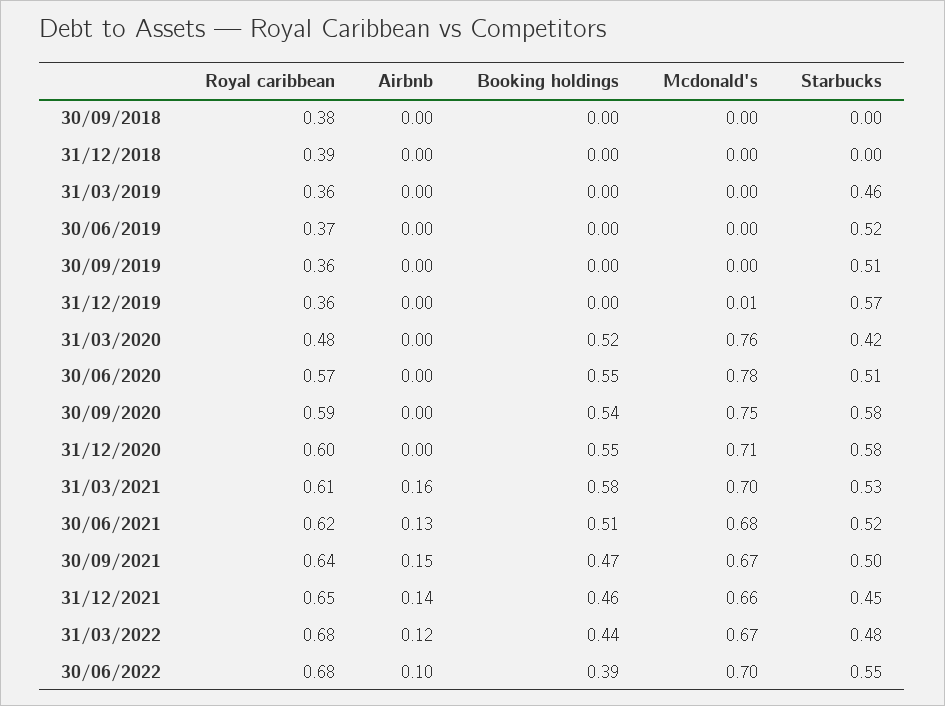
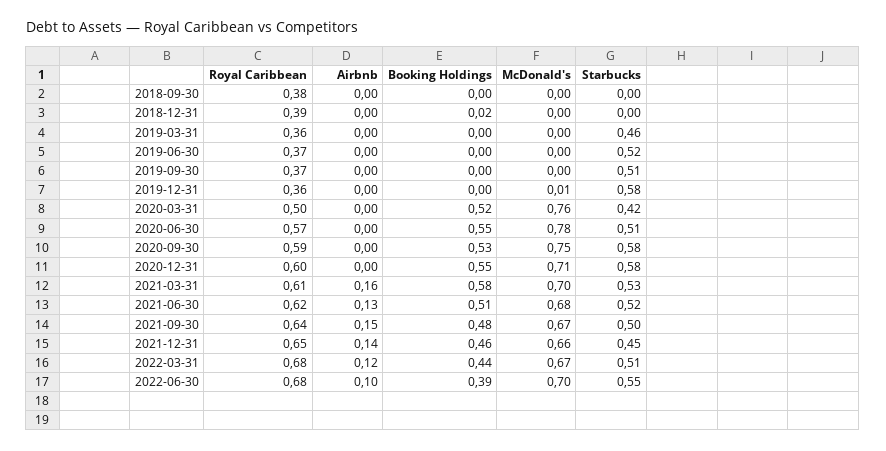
Booking holdings, 31/12/2018: 0 -> 0.02
Royal caribbean, 30/09/2019: 0.36 -> 0.37
Starbucks, 31/12/2019: 0.57 -> 0.58
Royal caribbean, 31/03/2020: 0.48 -> 0.5
Booking holdings, 30/09/2020: 0.54 -> 0.53
Booking holdings, 30/09/2021: 0.47 -> 0.48
Starbucks, 31/03/2022: 0.48 -> 0.51

